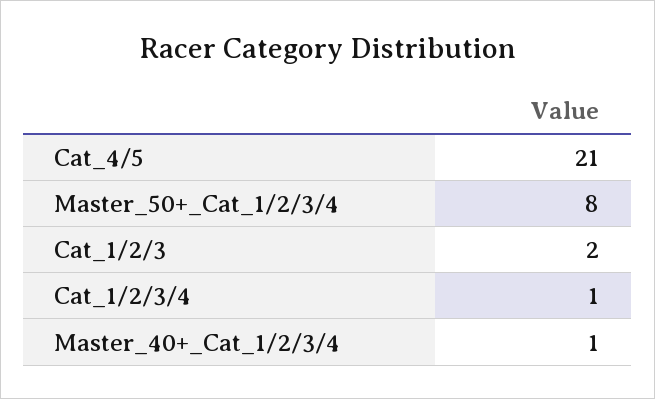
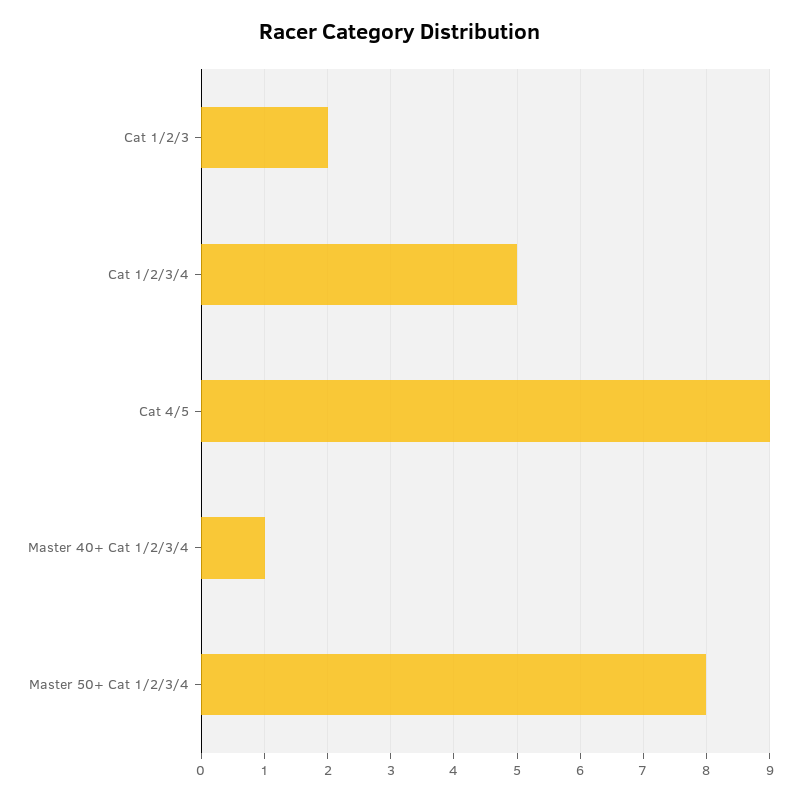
Cat_4/5: 21 -> 9
Cat_1/2/3/4: 1 -> 5

